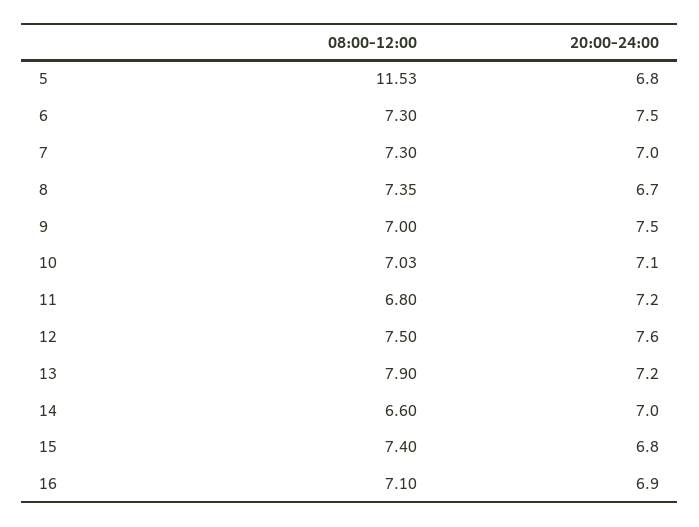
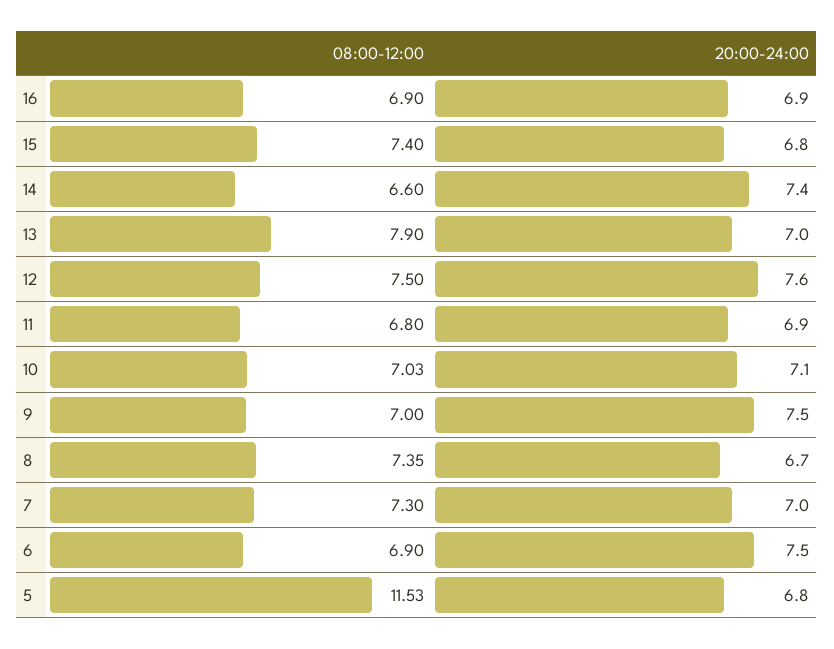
08:00-12:00, 6: 7.3 -> 6.9
20:00-24:00, 11: 7.2 -> 6.9
20:00-24:00, 13: 7.2 -> 7
20:00-24:00, 14: 7 -> 7.4
08:00-12:00, 16: 7.1 -> 6.9

